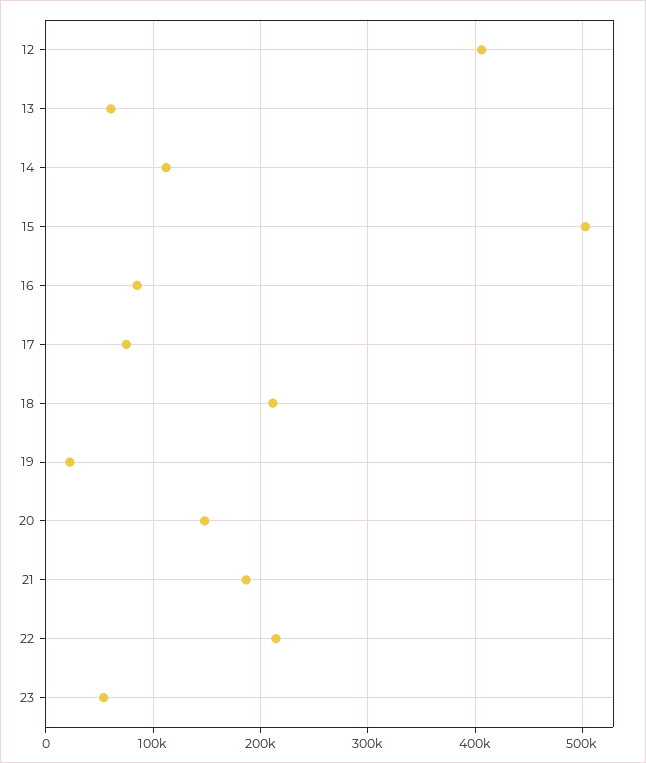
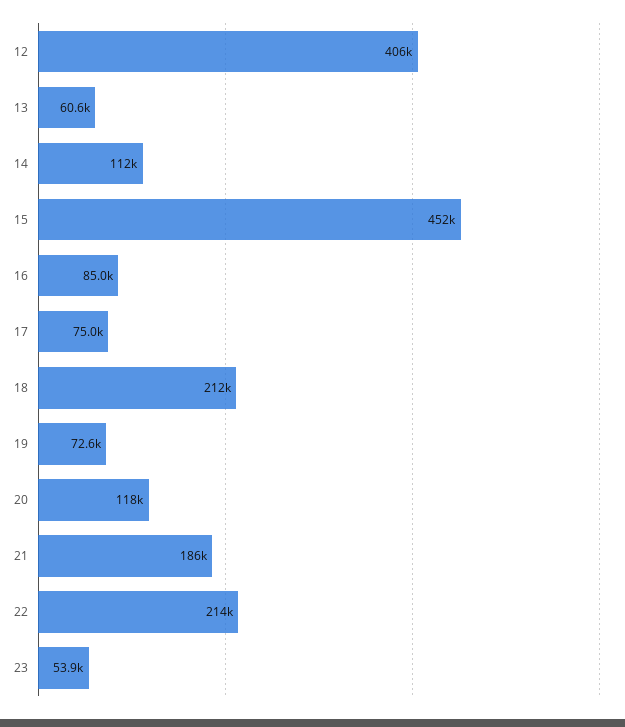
15: 500000 -> 452000
19: 20000 -> 72600
20: 150000 -> 118000

